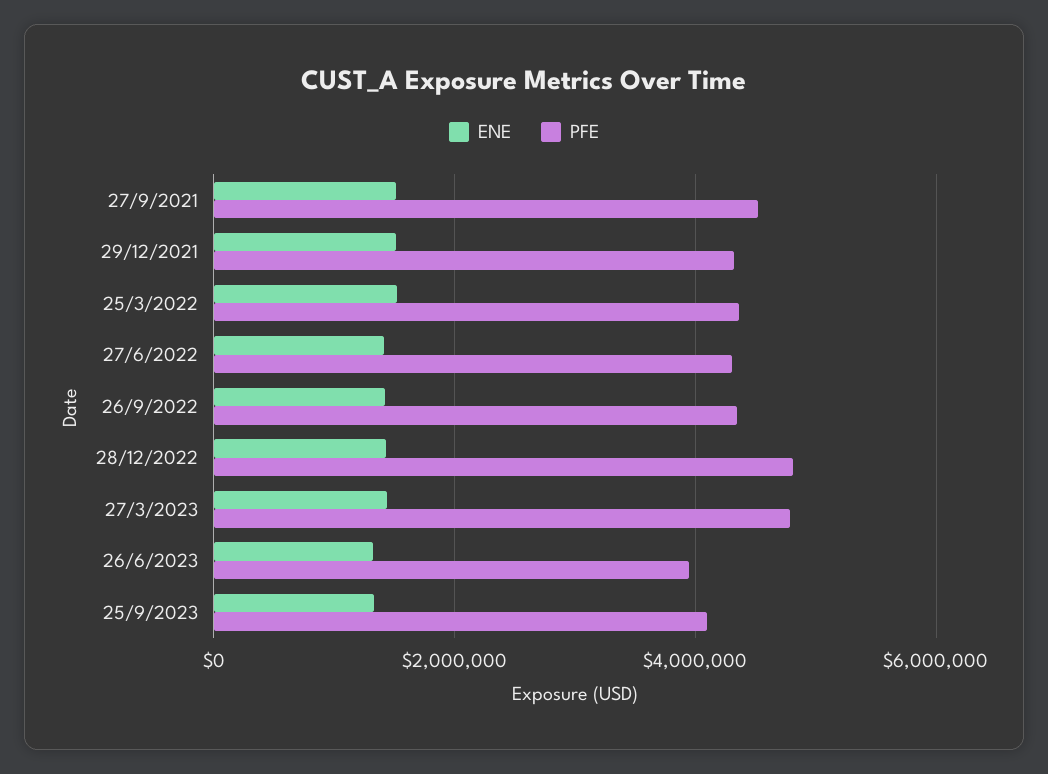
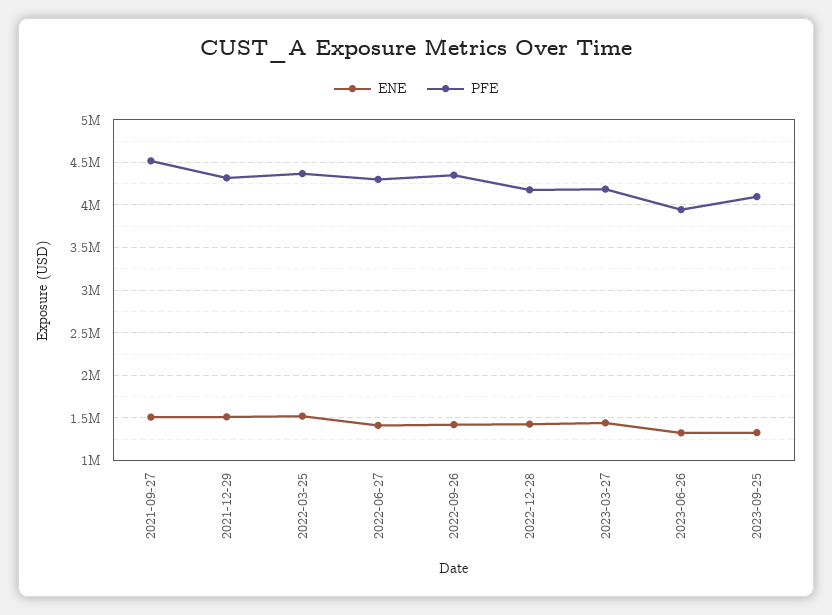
PFE, 28/12/2022: 4800000 -> 4200000
PFE, 27/3/2023: 4800000 -> 4200000

